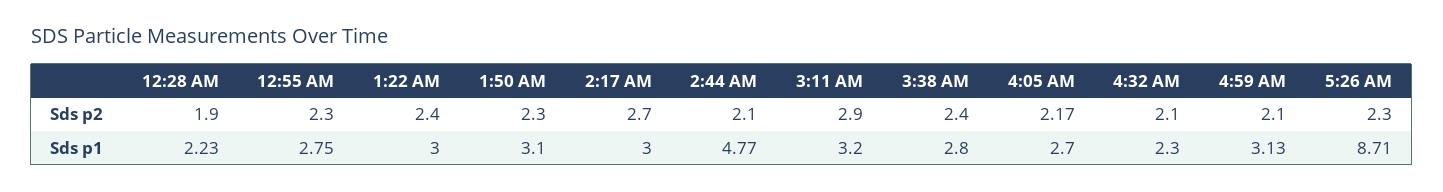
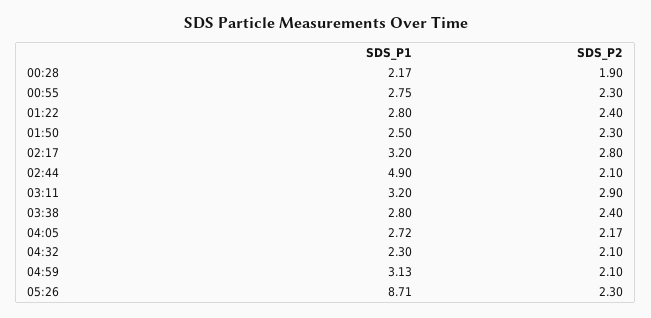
2:17 AM, Sds p2: 2.7 -> 2.8
12:28 AM, Sds p1: 2.23 -> 2.17
1:22 AM, Sds p1: 3 -> 2.8
1:50 AM, Sds p1: 3.1 -> 2.5
2:17 AM, Sds p1: 3 -> 3.2
2:44 AM, Sds p1: 4.77 -> 4.9
4:05 AM, Sds p1: 2.7 -> 2.72

